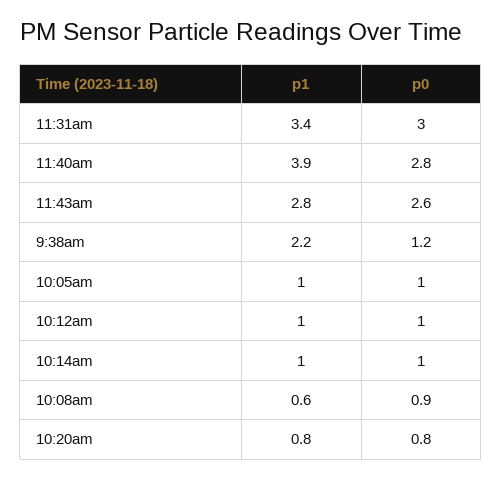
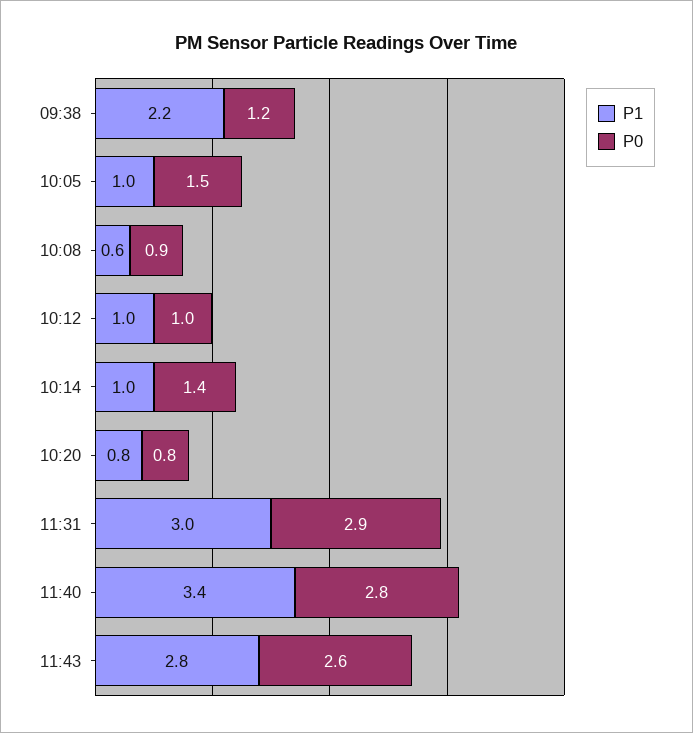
p1, 11:31am: 3.4 -> 3
p0, 11:31am: 3 -> 2.9
p1, 11:40am: 3.9 -> 3.4
p0, 10:05am: 1 -> 1.5
p0, 10:14am: 1 -> 1.4

